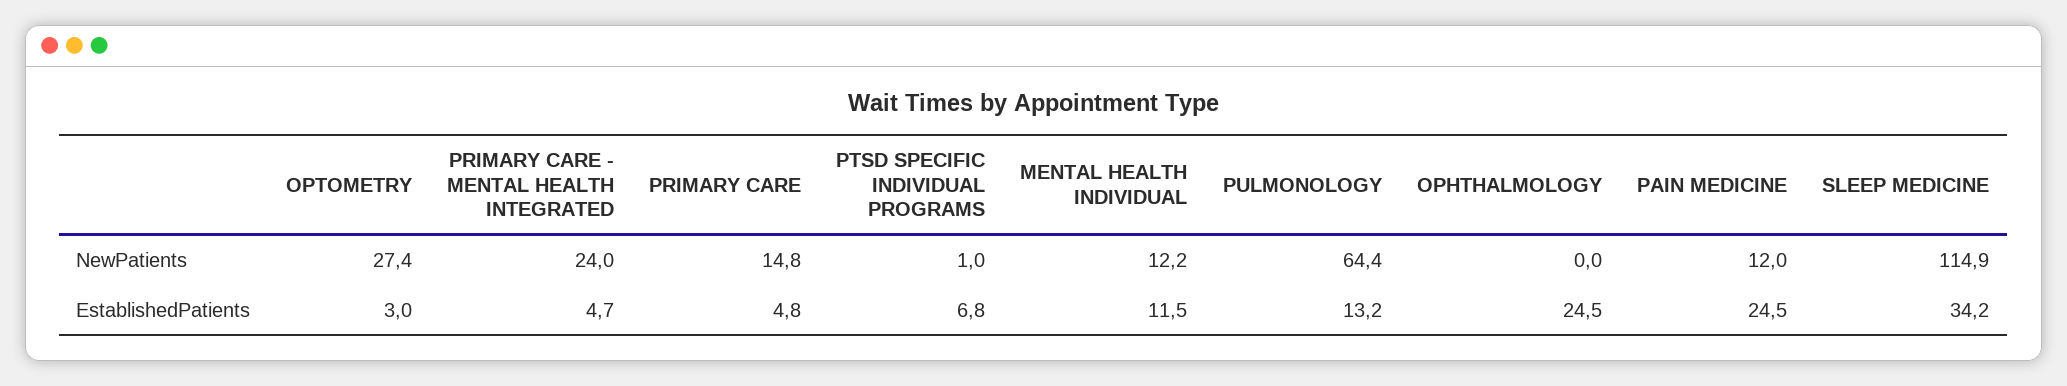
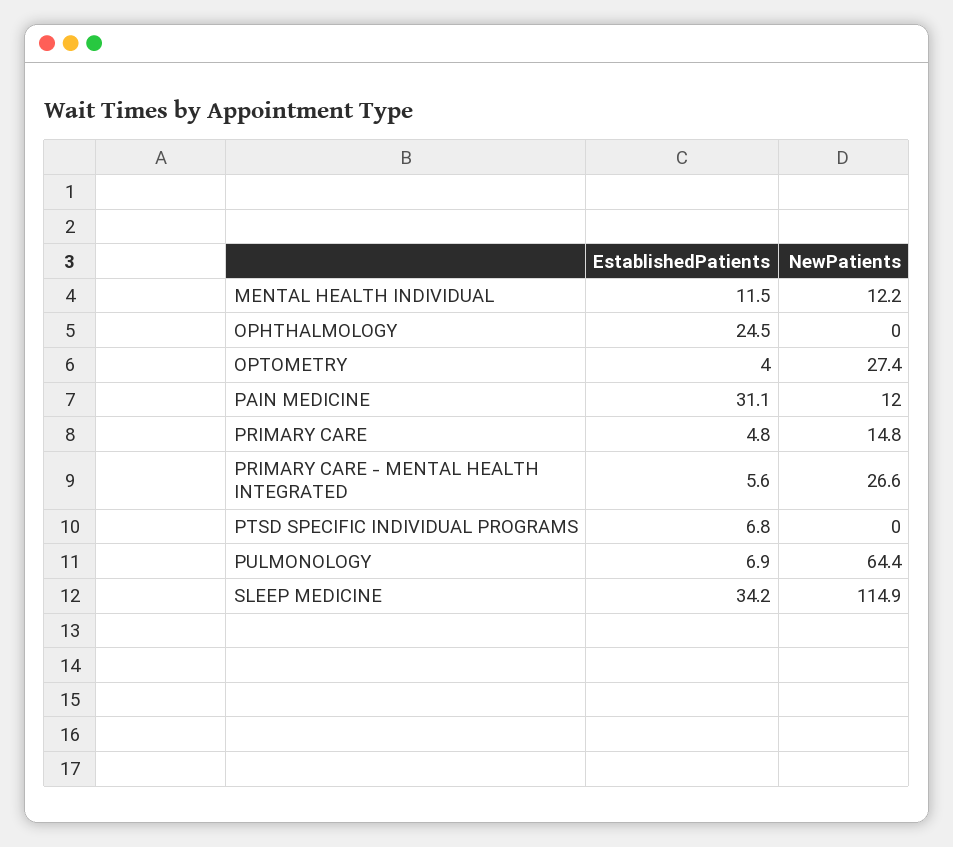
PRIMARY CARE - MENTAL HEALTH INTEGRATED, NewPatients: 24 -> 26.6
PTSD SPECIFIC INDIVIDUAL PROGRAMS, NewPatients: 1 -> 0
OPTOMETRY, EstablishedPatients: 3 -> 4
PRIMARY CARE - MENTAL HEALTH INTEGRATED, EstablishedPatients: 4.7 -> 5.6
PULMONOLOGY, EstablishedPatients: 13.2 -> 6.9
PAIN MEDICINE, EstablishedPatients: 24.5 -> 31.1

